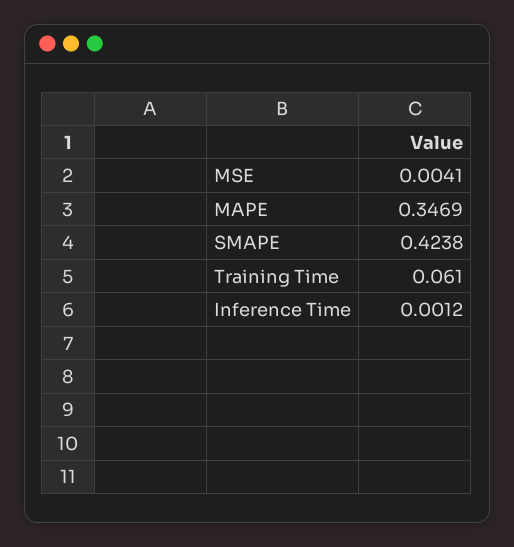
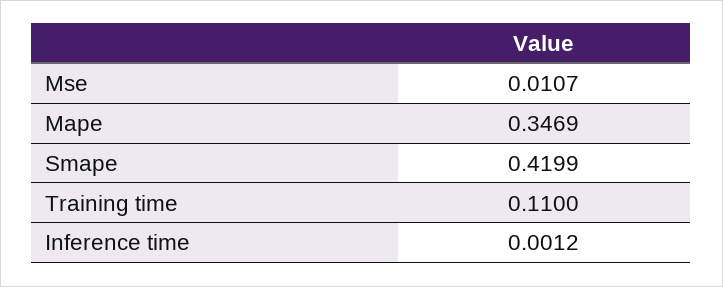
MSE: 0.0041 -> 0.0107
SMAPE: 0.4238 -> 0.4199
Training Time: 0.061 -> 0.11

